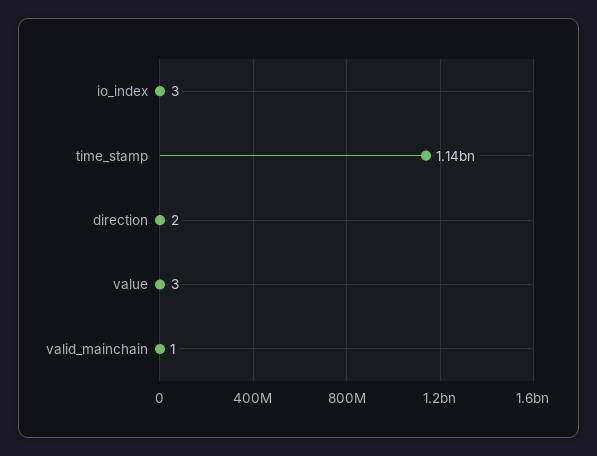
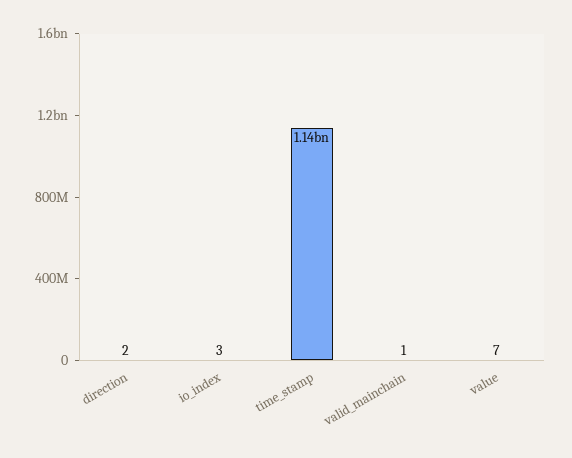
value: 3 -> 7

